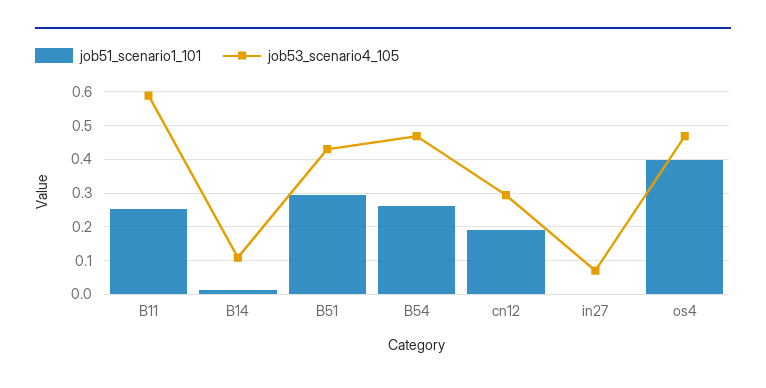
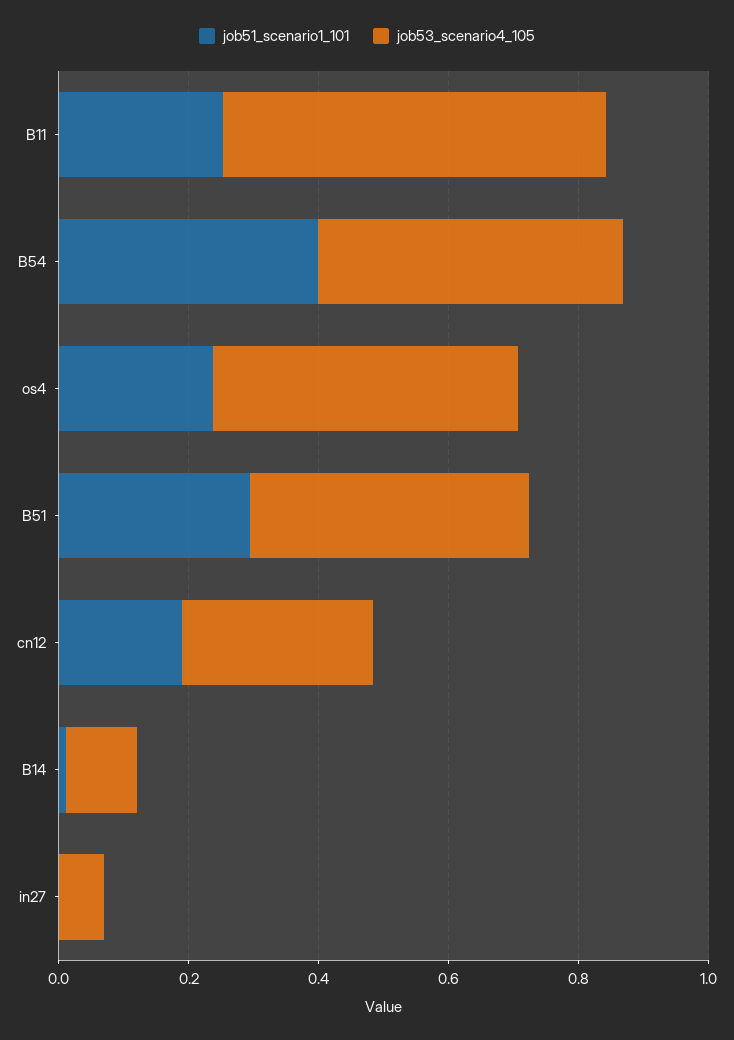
job51_scenario1_101, B54: 0.26 -> 0.4
job51_scenario1_101, os4: 0.4 -> 0.25

